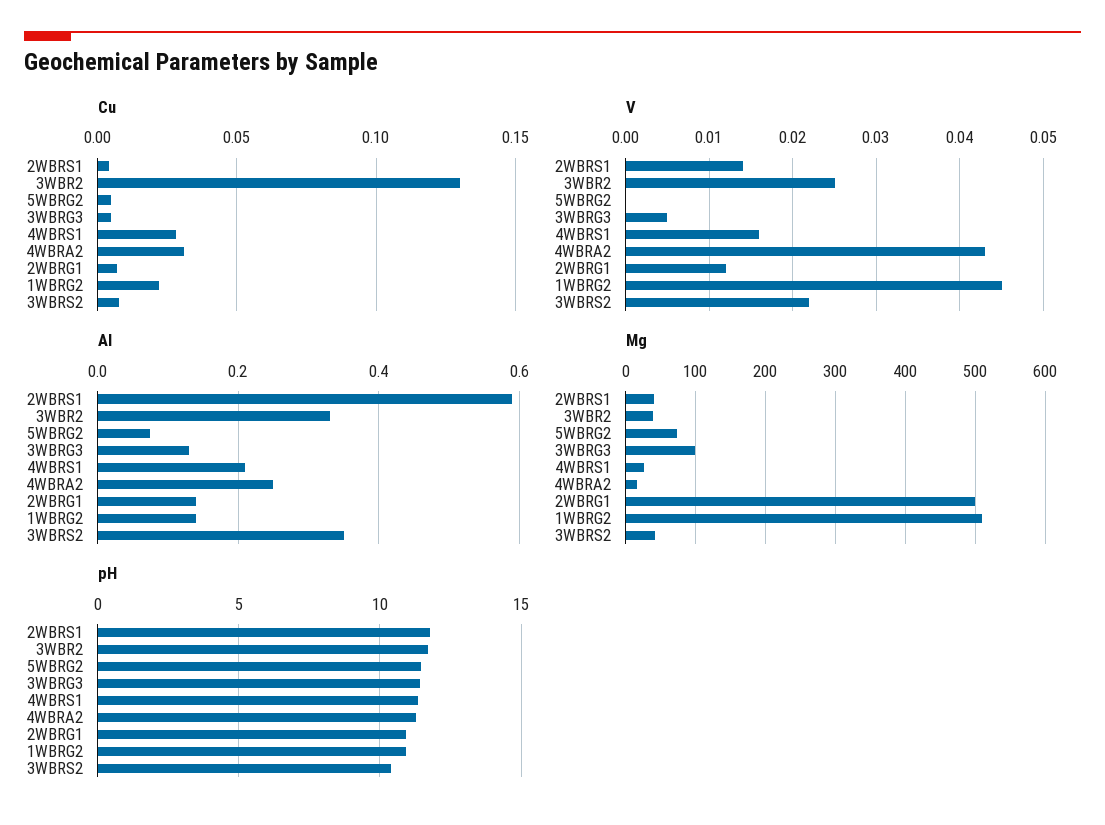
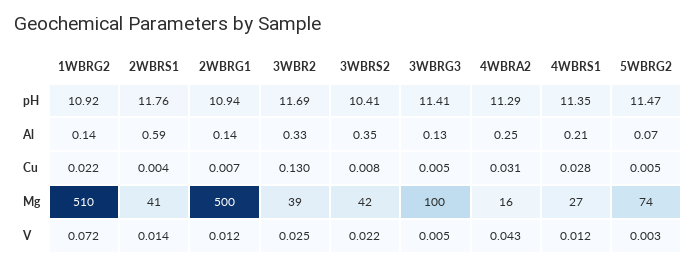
V, 5WBRG2: 0 -> 0.003
V, 4WBRS1: 0.016 -> 0.012
V, 1WBRG2: 0.045 -> 0.072

